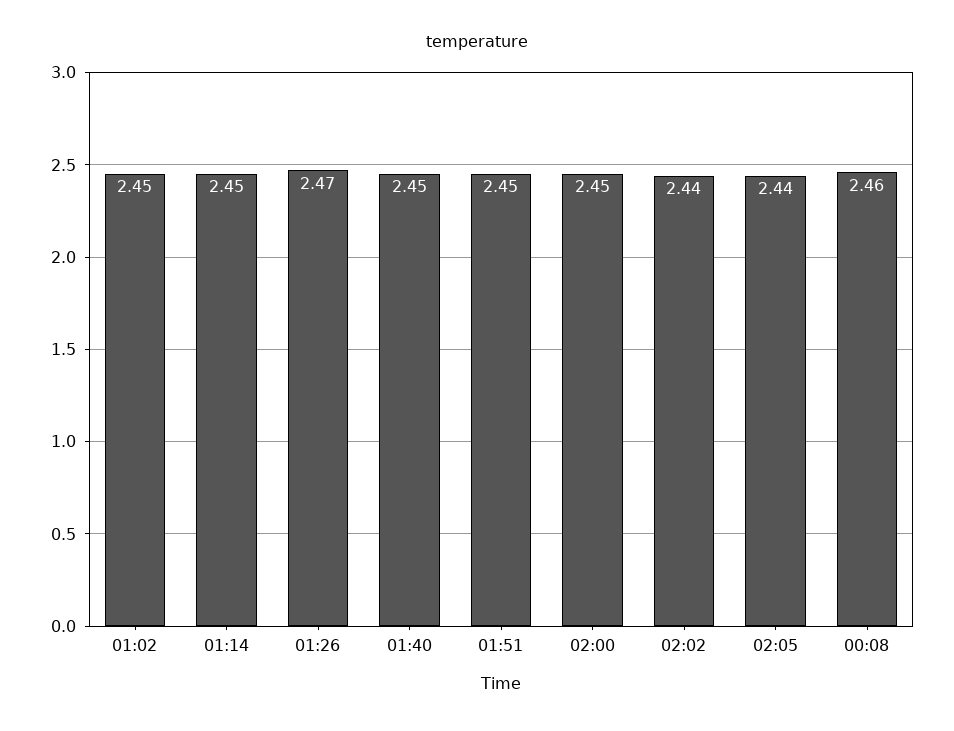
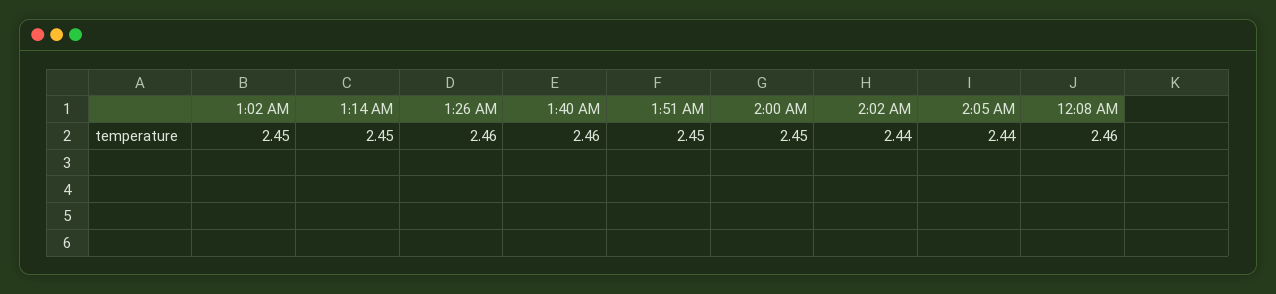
01:26: 2.47 -> 2.46
01:40: 2.45 -> 2.46

